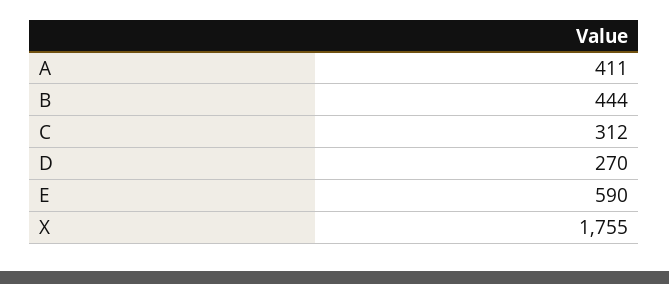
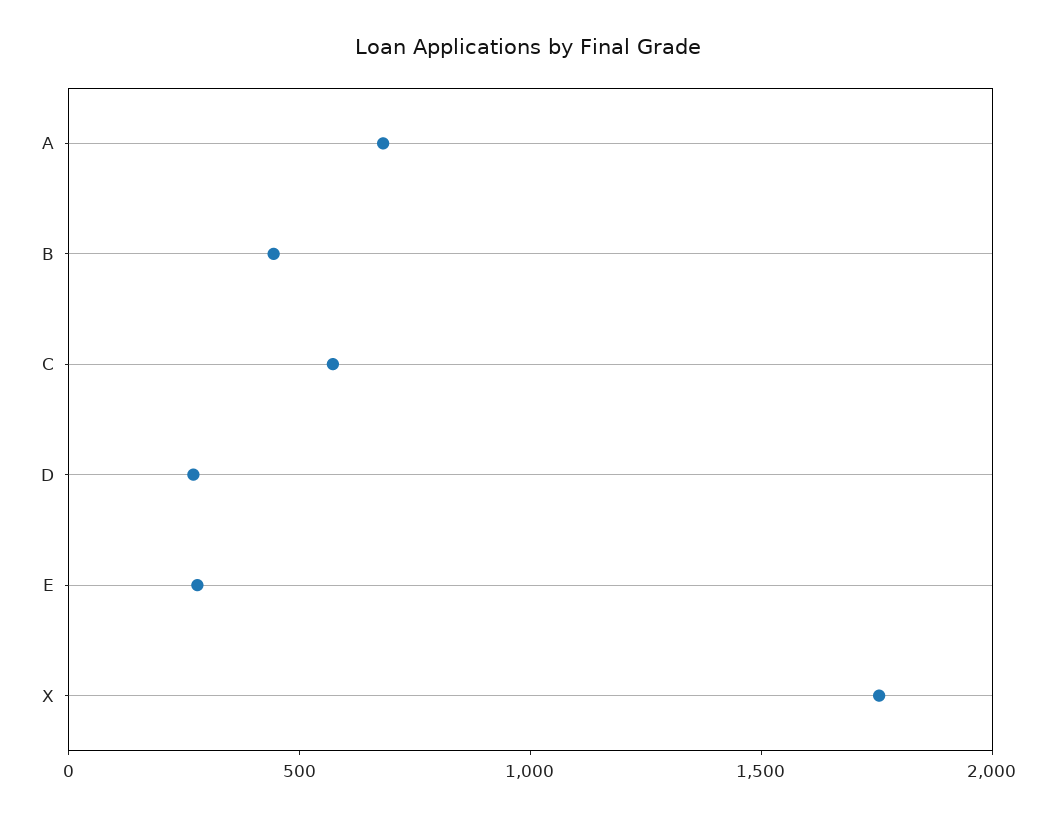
A: 411 -> 700
C: 312 -> 600
E: 590 -> 300

